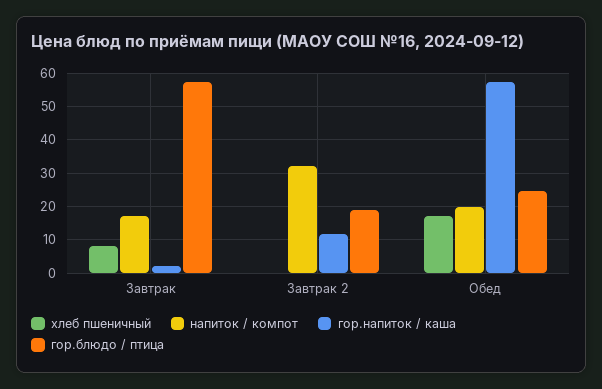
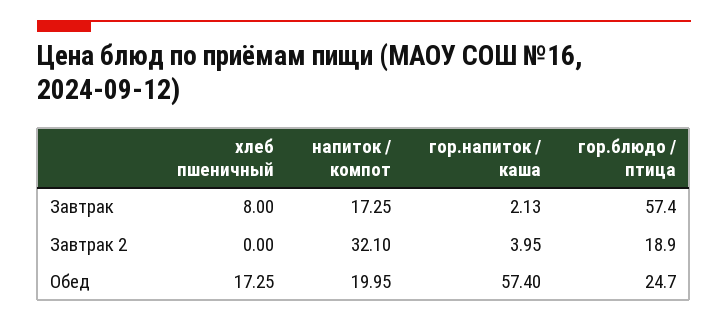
гор.напиток / каша, Завтрак 2: 12 -> 3.95

